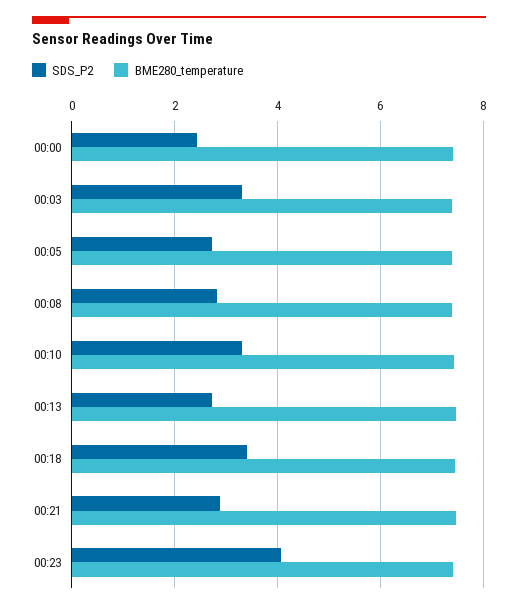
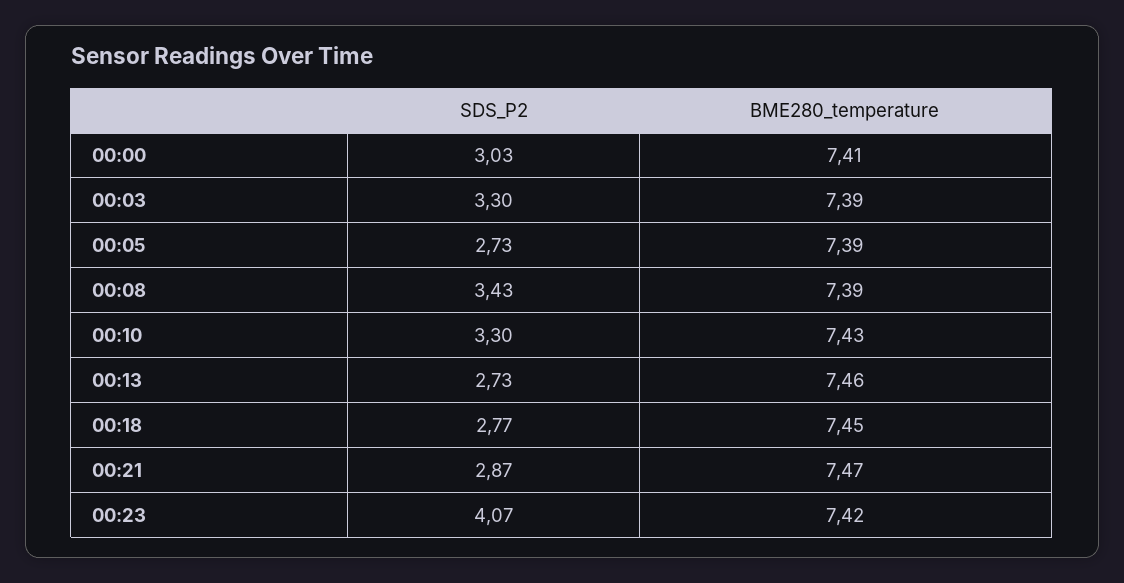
SDS_P2, 00:00: 2.4 -> 3.03
SDS_P2, 00:08: 2.8 -> 3.43
SDS_P2, 00:18: 3.4 -> 2.77

